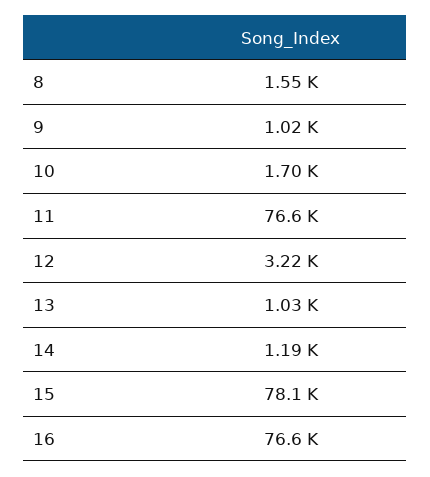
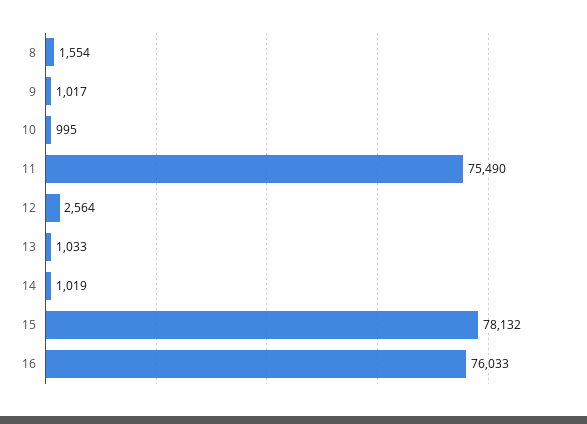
10: 1700 -> 995
11: 76600 -> 75490
12: 3220 -> 2564
14: 1190 -> 1019
16: 76600 -> 76033

